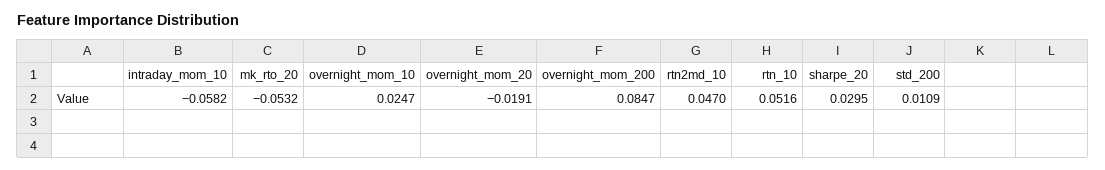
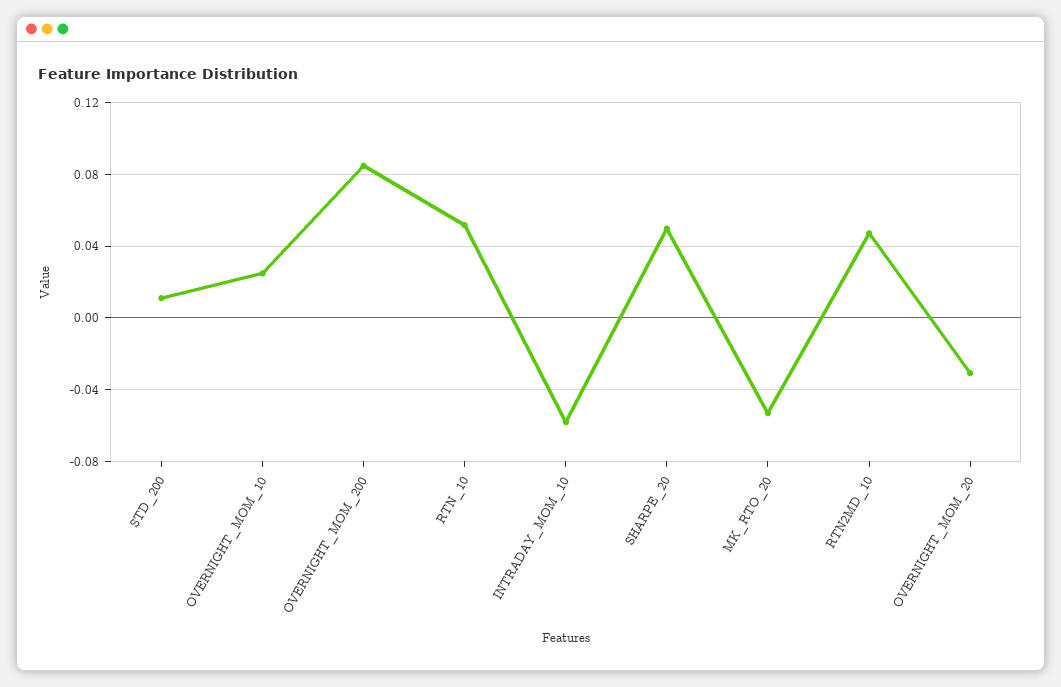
overnight_mom_20: -0.0191 -> -0.03
sharpe_20: 0.0295 -> 0.05

